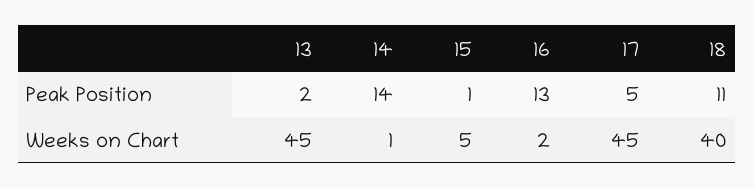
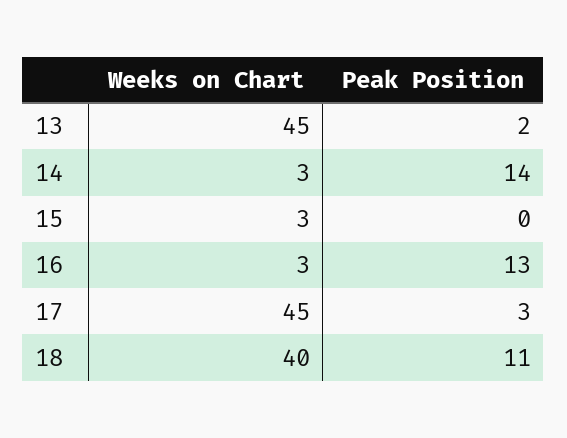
15, Peak Position: 1 -> 0
17, Peak Position: 5 -> 3
14, Weeks on Chart: 1 -> 3
15, Weeks on Chart: 5 -> 3
16, Weeks on Chart: 2 -> 3

